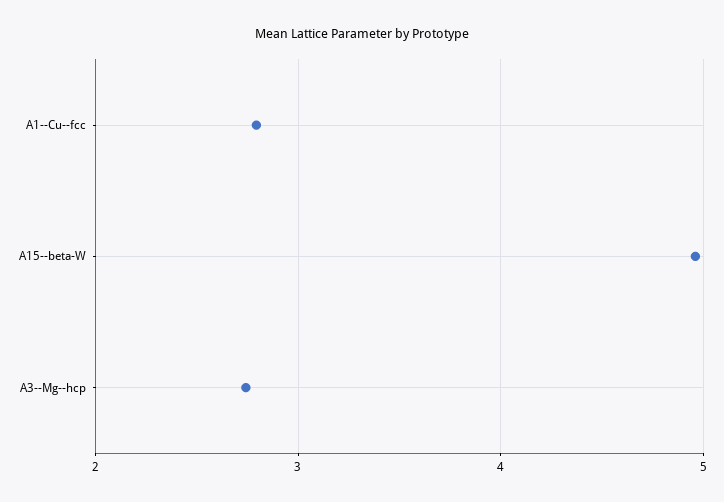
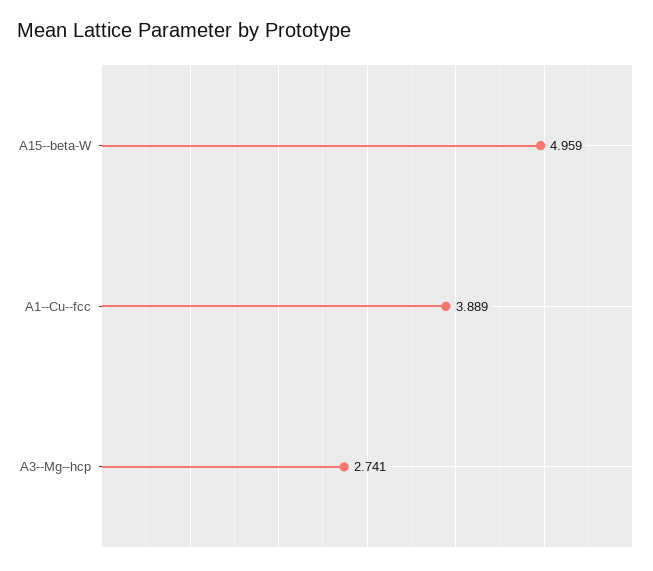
A1--Cu--fcc: 2.8 -> 3.889

